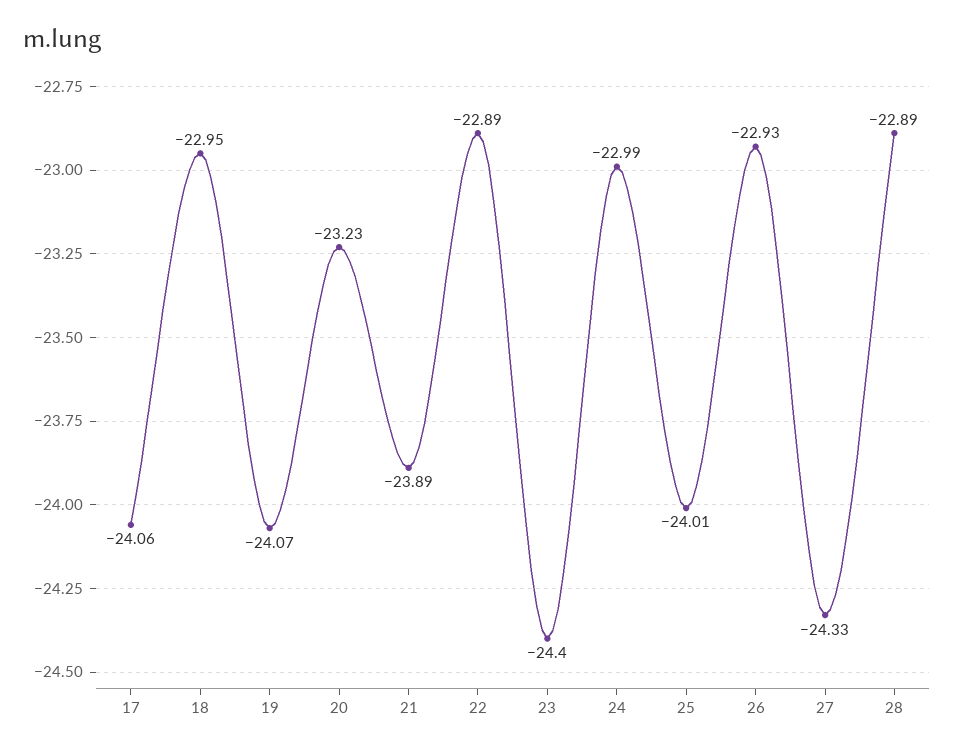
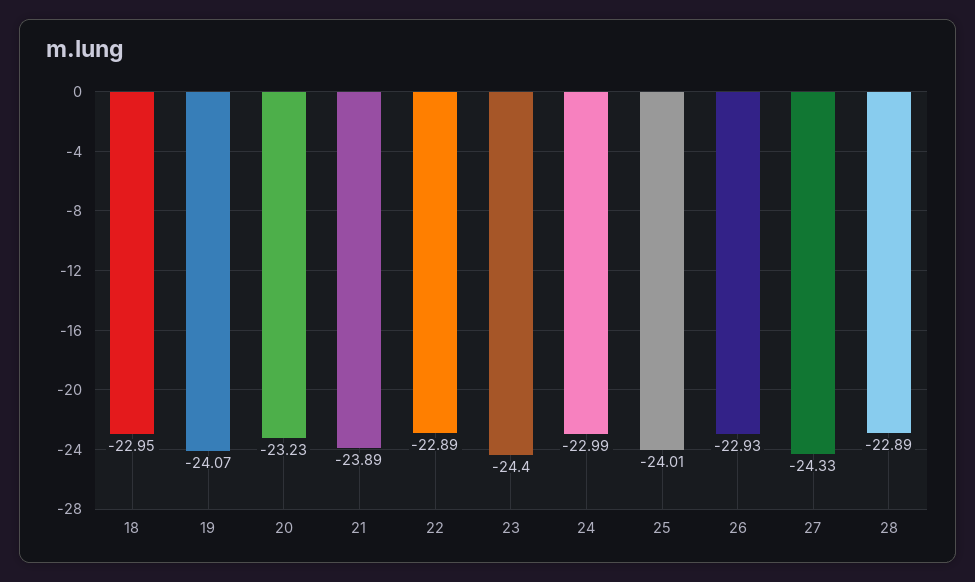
17: -24.06 -> none

